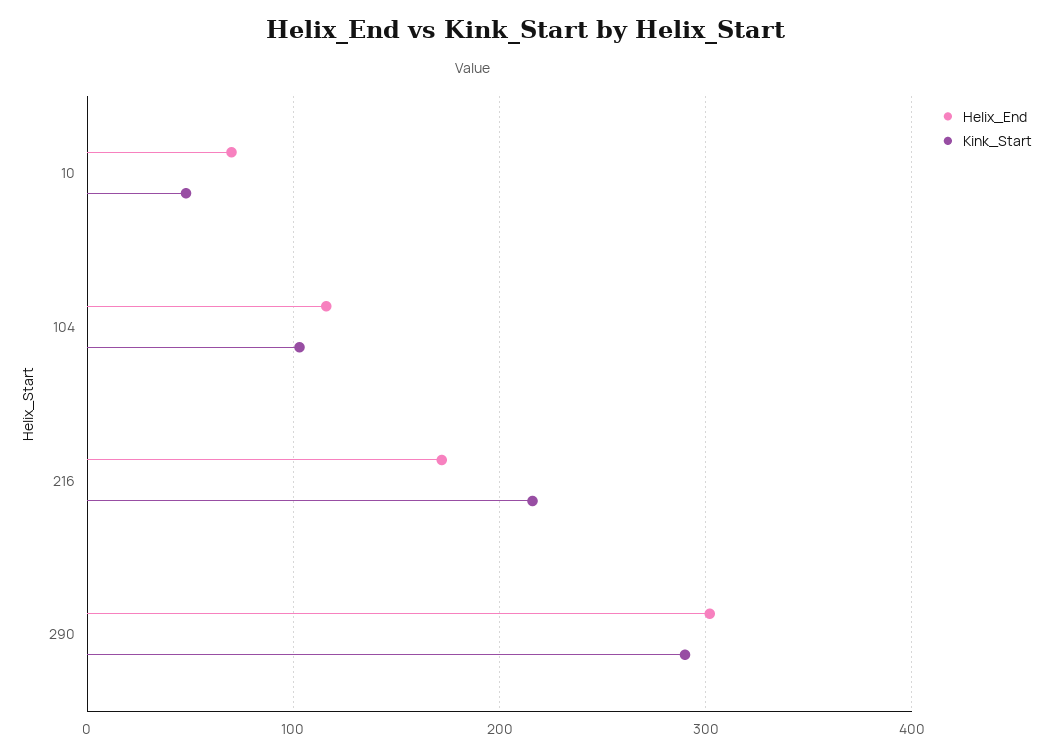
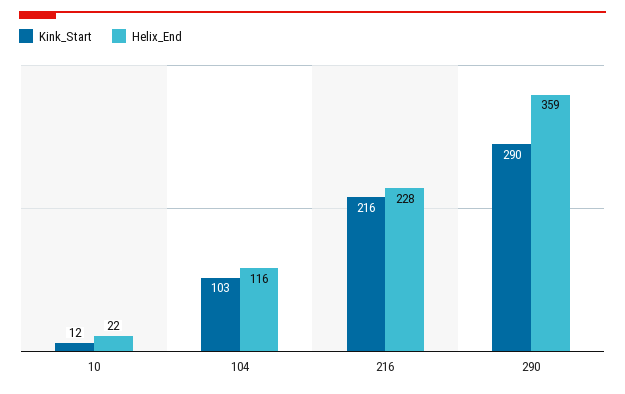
Helix_End, 10: 70 -> 22
Kink_Start, 10: 50 -> 12
Helix_End, 216: 170 -> 228
Helix_End, 290: 300 -> 359

